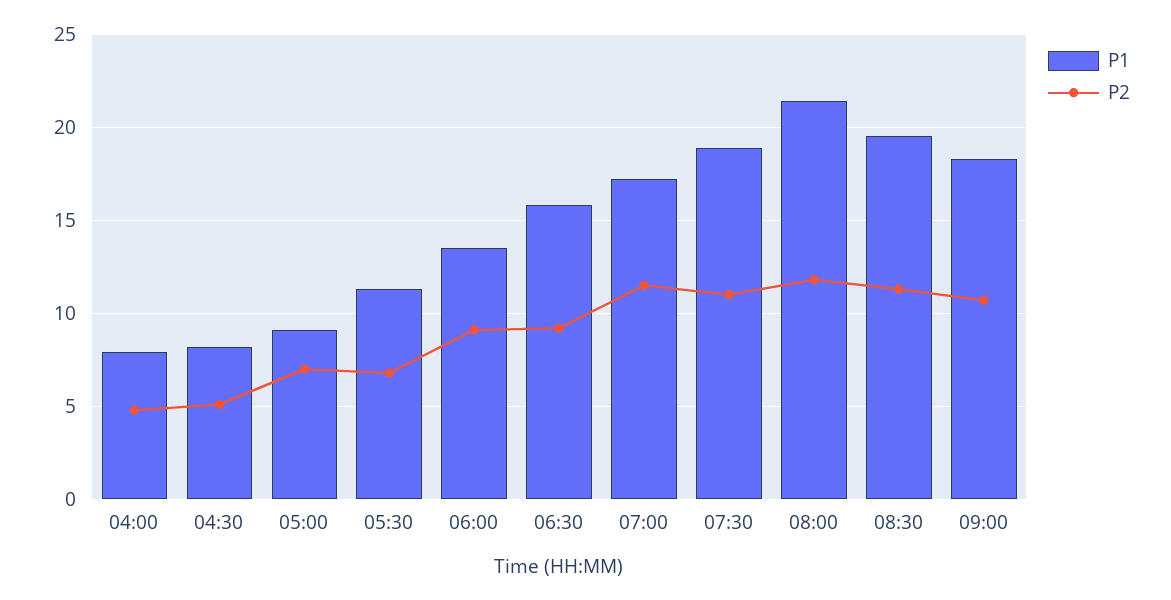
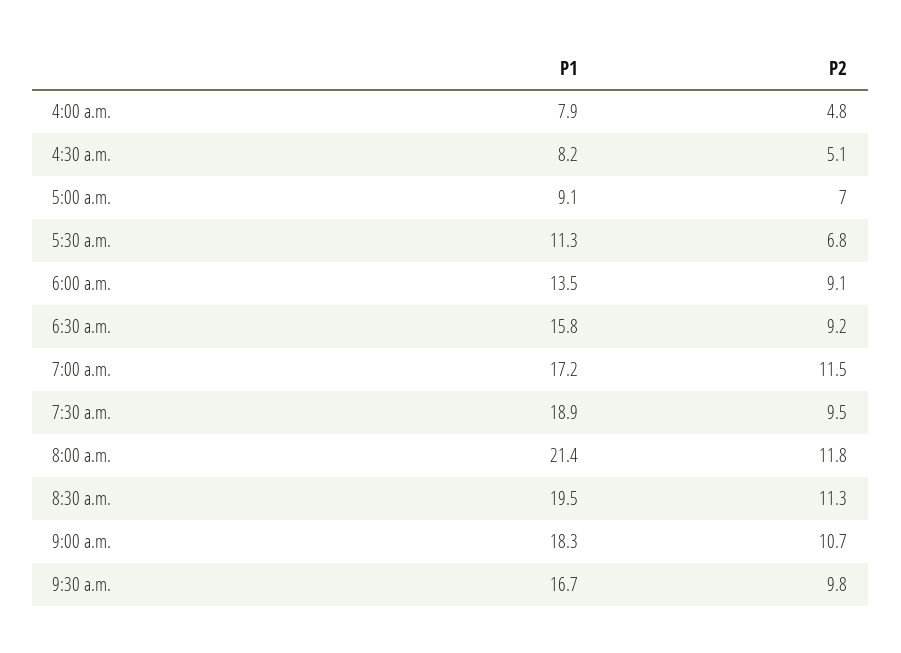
P2, 07:30: 11 -> 9.5
P1, 9:30 a.m.: none -> 16.7
P2, 9:30 a.m.: none -> 9.8

